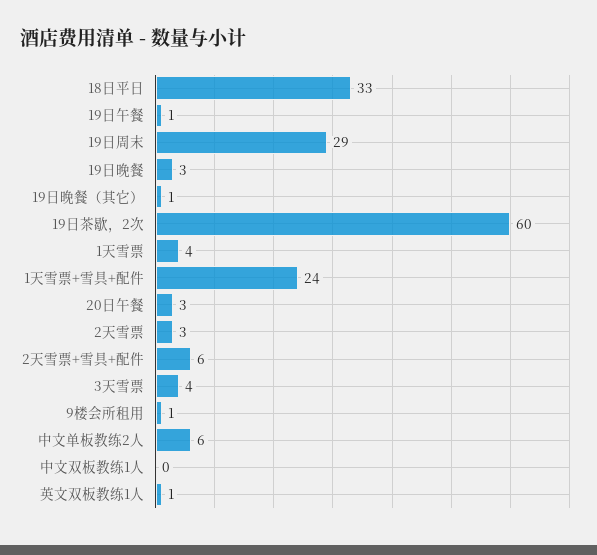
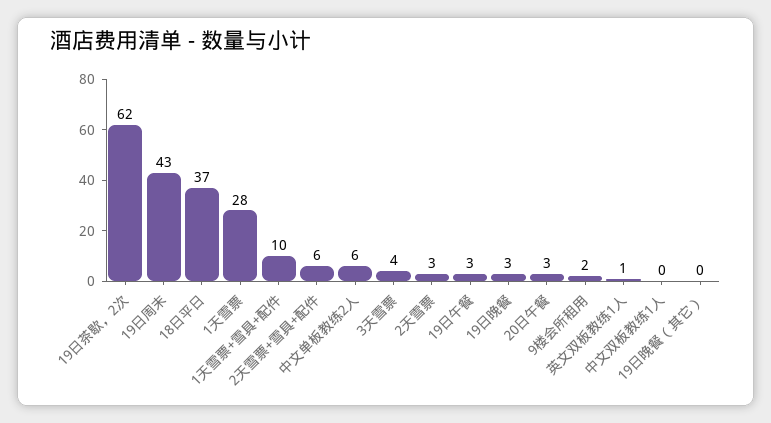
18日平日: 33 -> 37
19日午餐: 1 -> 3
19日周末: 29 -> 43
19日晚餐（其它）: 1 -> 0
19日茶歇，2次: 60 -> 62
1天雪票: 4 -> 28
1天雪票+雪具+配件: 24 -> 10
9楼会所租用: 1 -> 2

